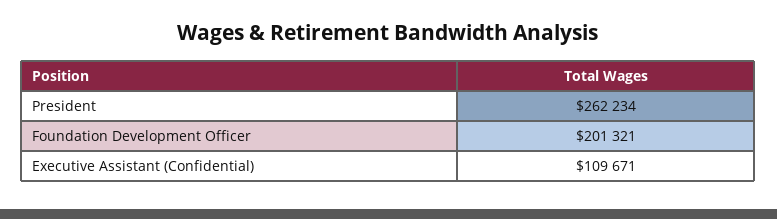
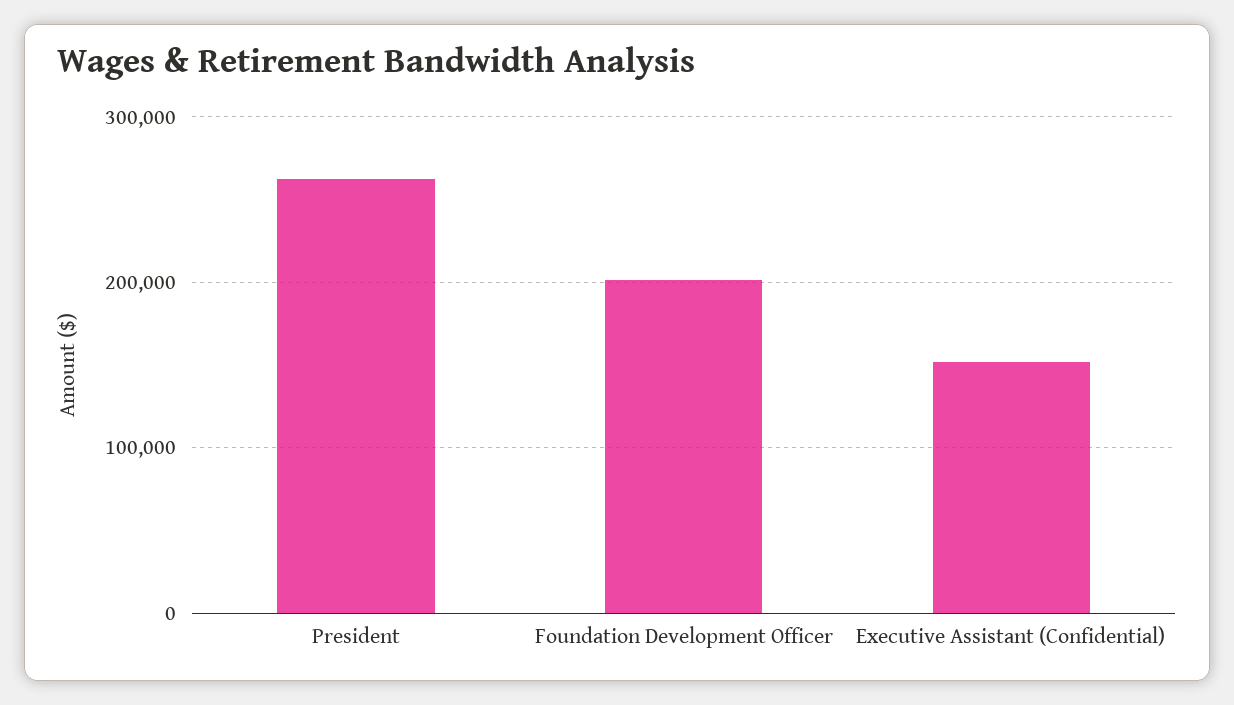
Executive Assistant (Confidential): 109671 -> 150000

